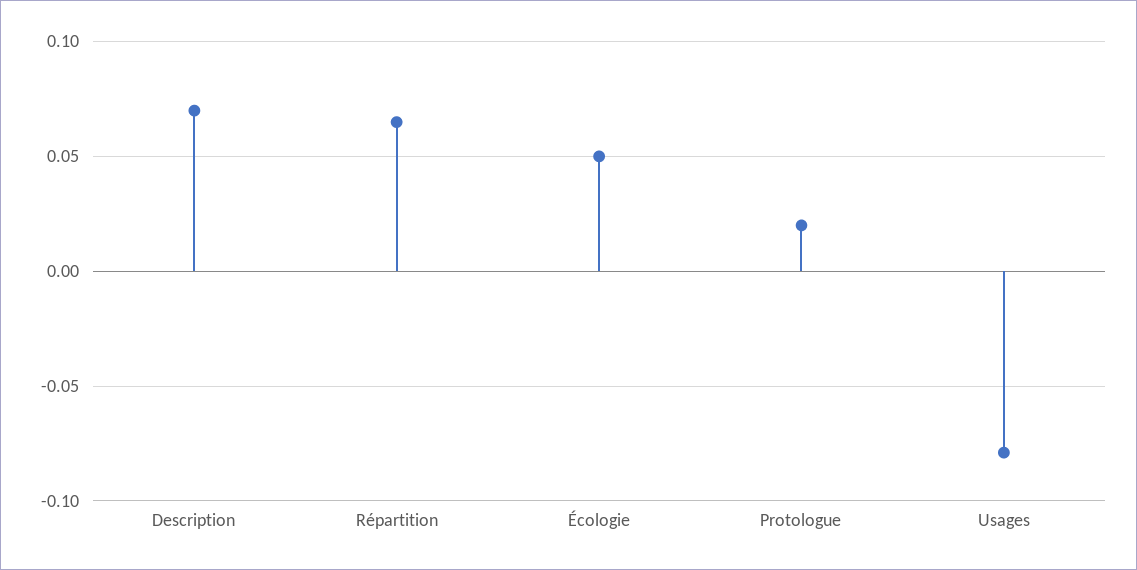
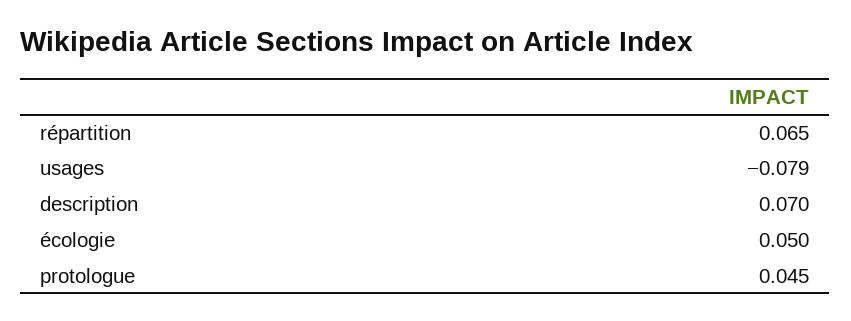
Protologue: 0.02 -> 0.045

